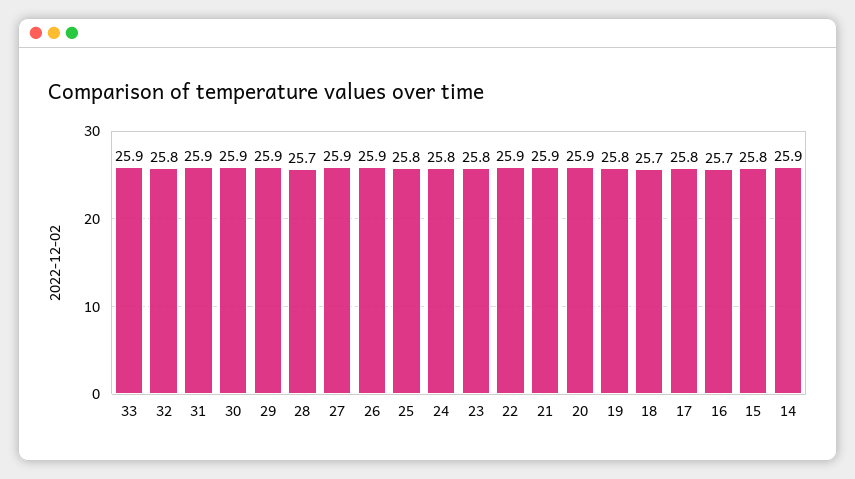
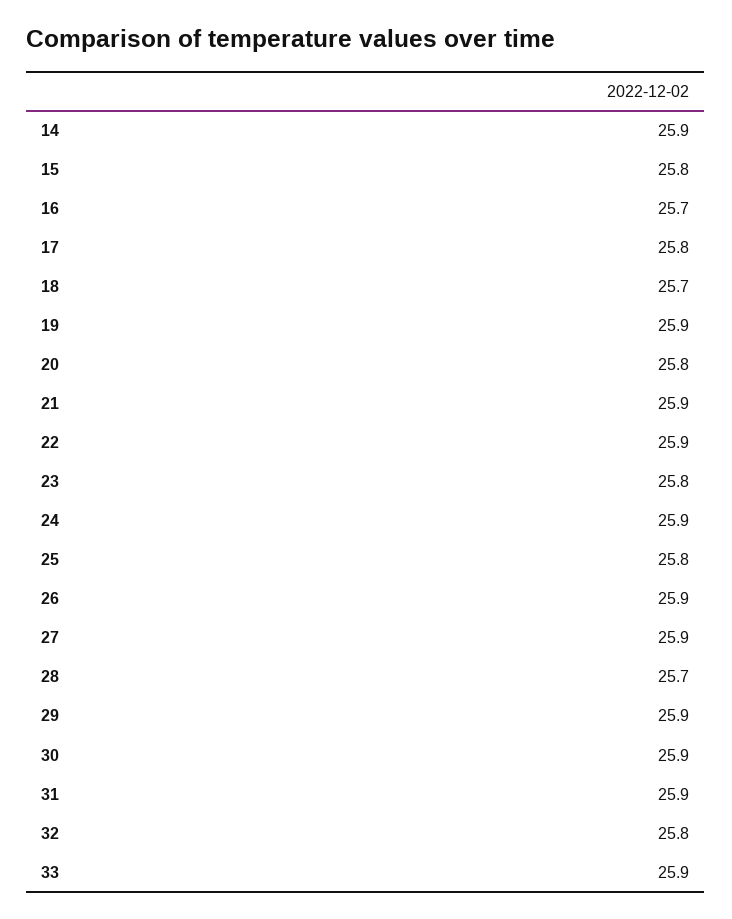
24: 25.8 -> 25.9
20: 25.9 -> 25.8
19: 25.8 -> 25.9

